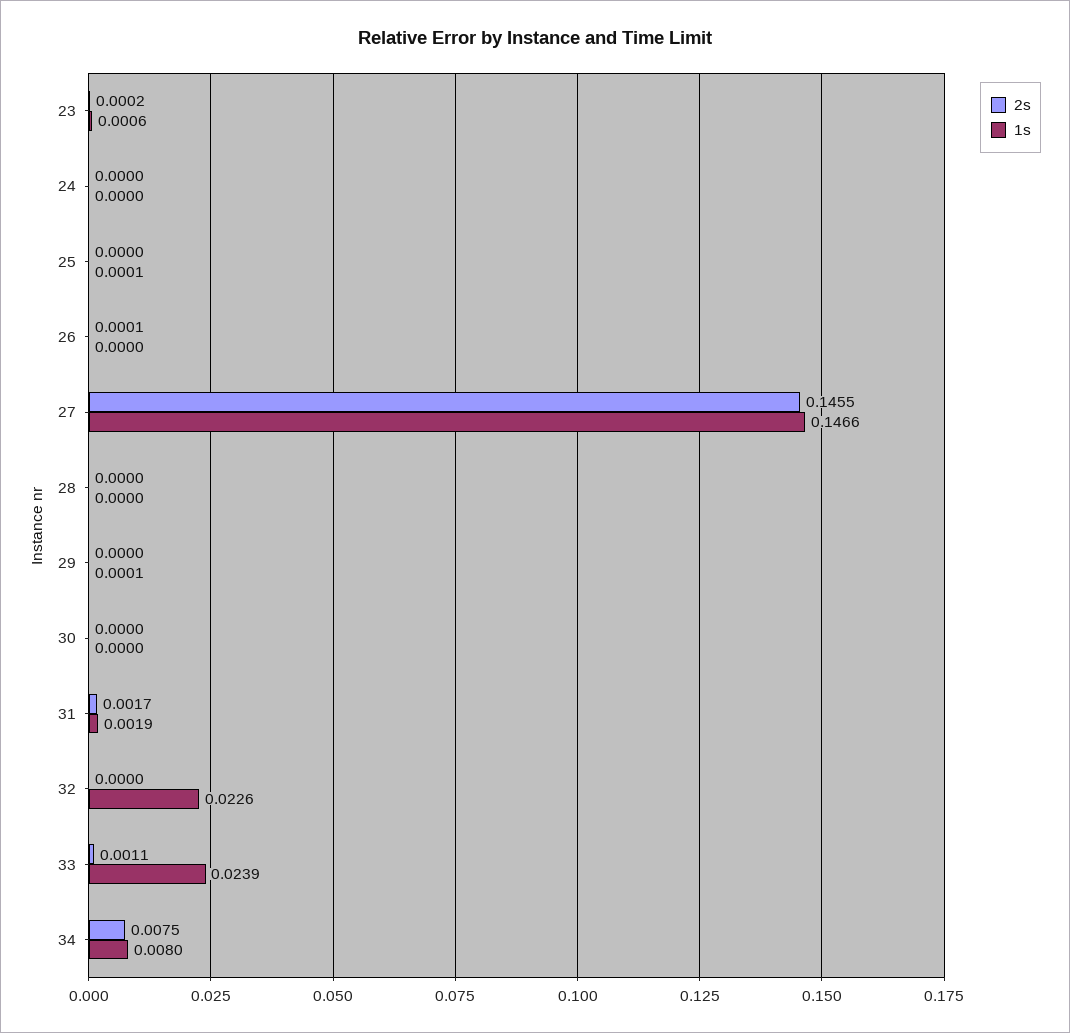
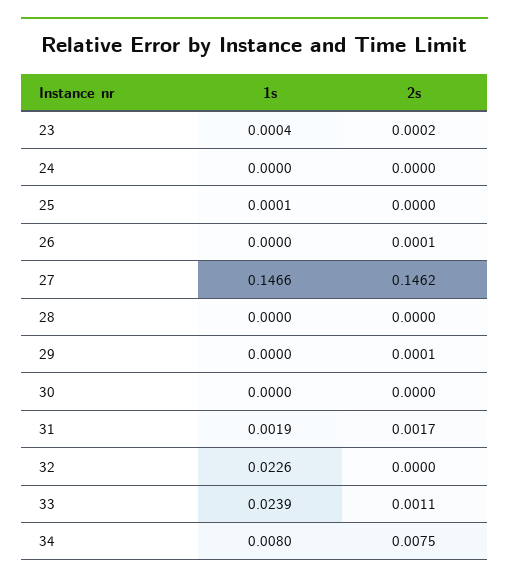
1s, 23: 0.0006 -> 0.0004
2s, 27: 0.1455 -> 0.1462
2s, 29: 0 -> 0.0001
1s, 29: 0.0001 -> 0

